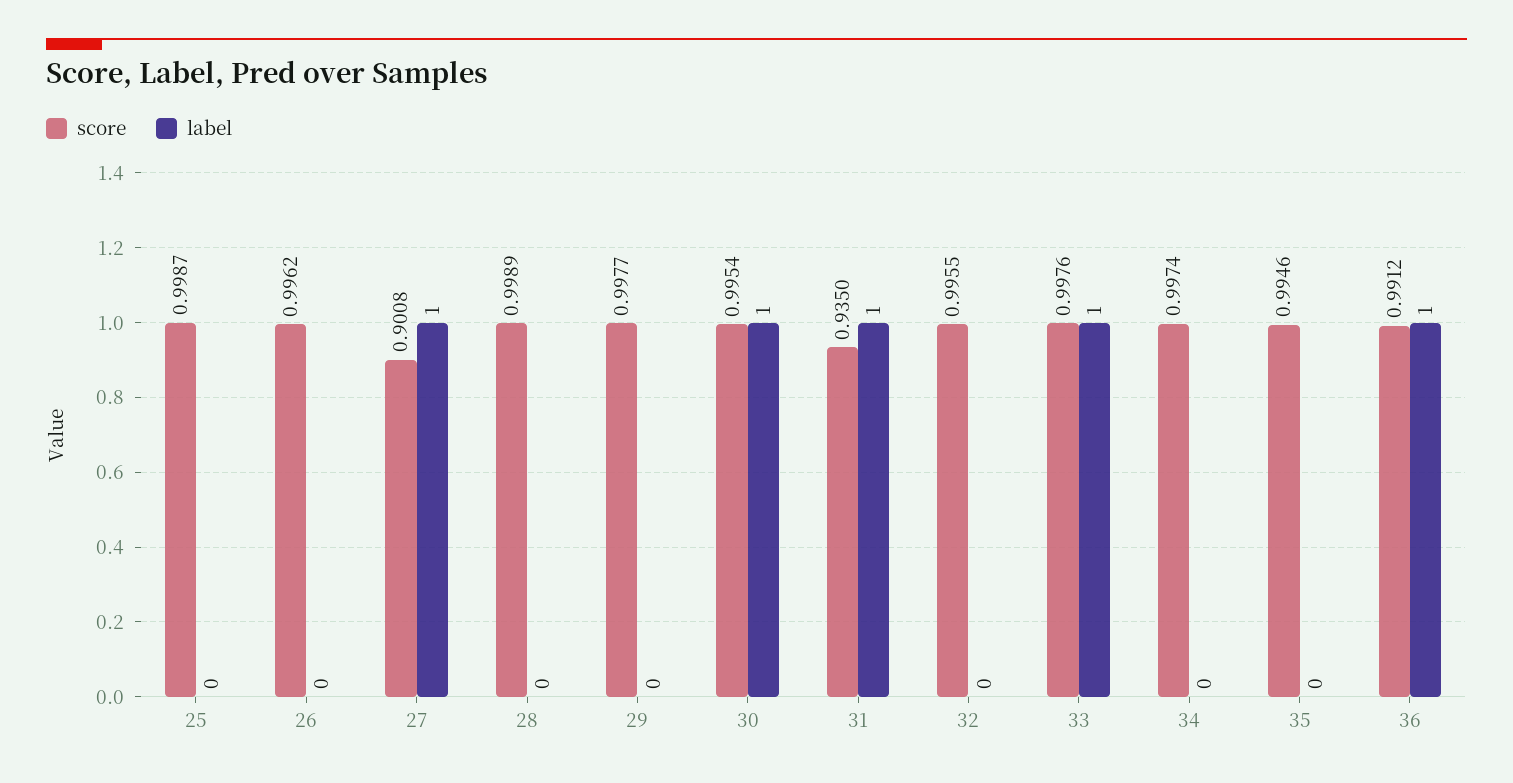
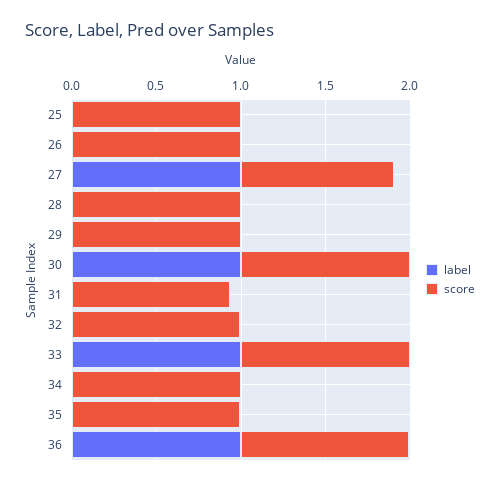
label, 31: 1 -> 0

